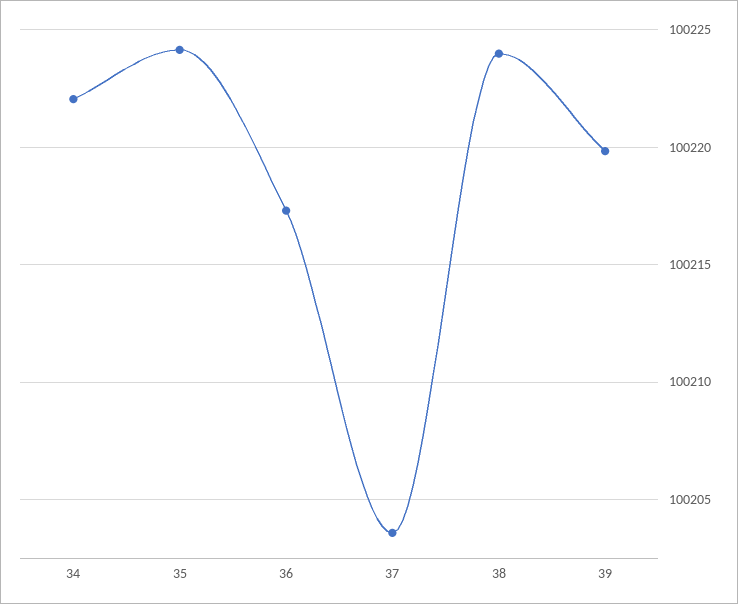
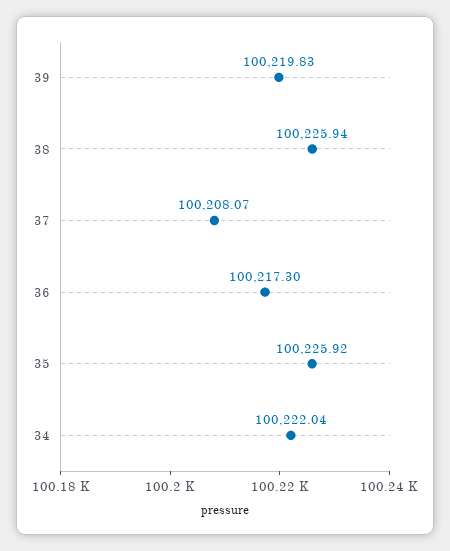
35: 100224 -> 100225.92
37: 100203.5 -> 100208.07
38: 100224 -> 100225.94

